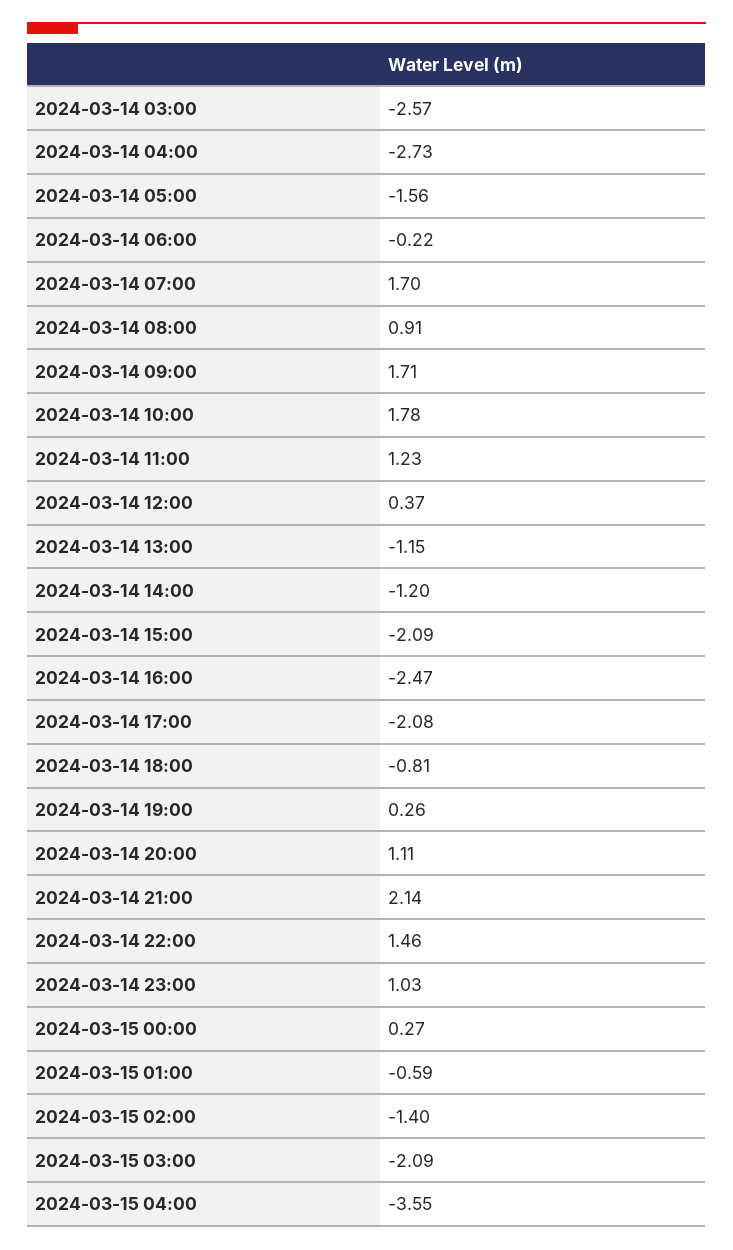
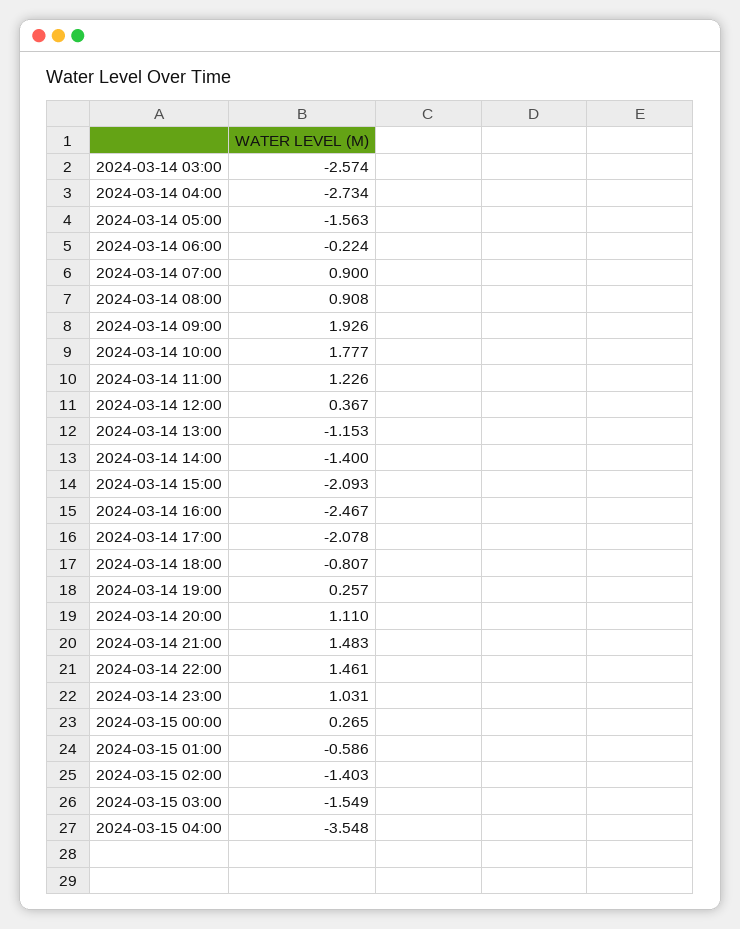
2024-03-14 07:00: 1.7 -> 0.9
2024-03-14 09:00: 1.71 -> 1.926
2024-03-14 14:00: -1.2 -> -1.4
2024-03-14 21:00: 2.14 -> 1.483
2024-03-15 03:00: -2.09 -> -1.549

